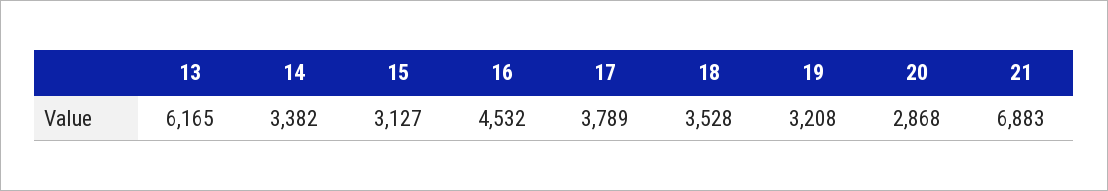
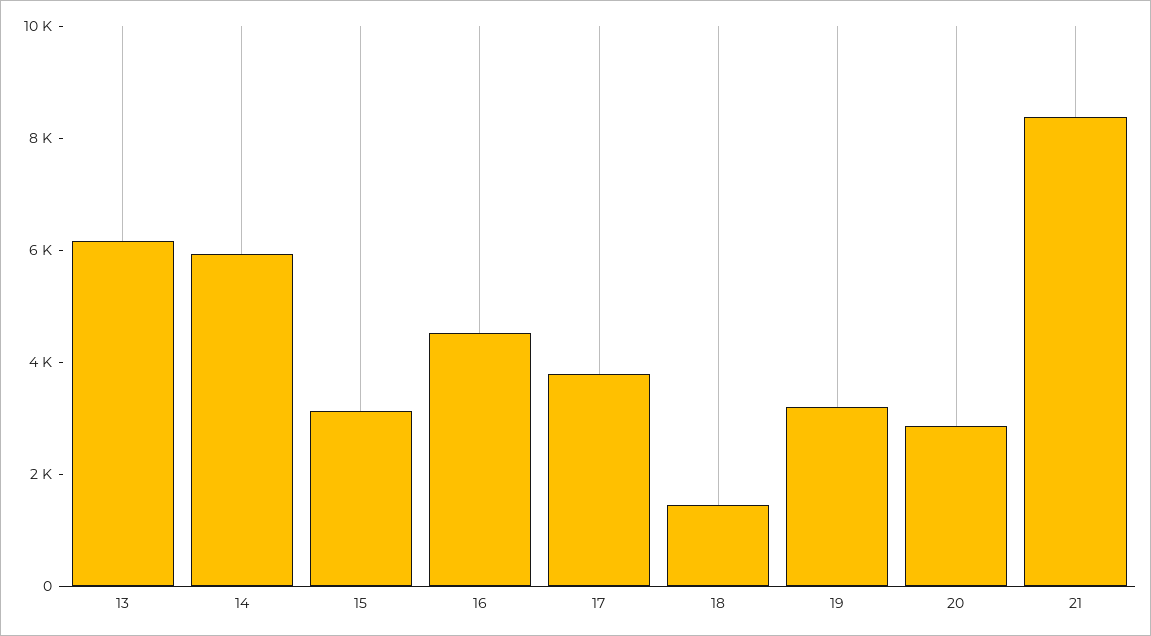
14: 3382 -> 6000
18: 3528 -> 1500
21: 6883 -> 8500

